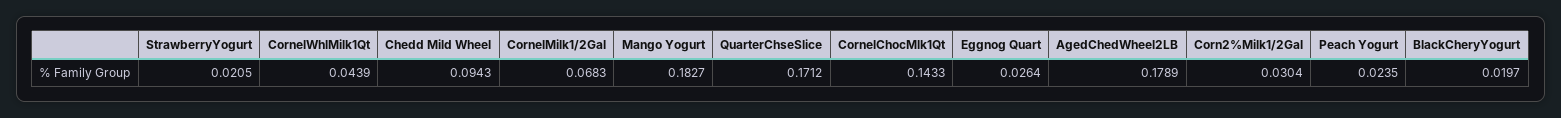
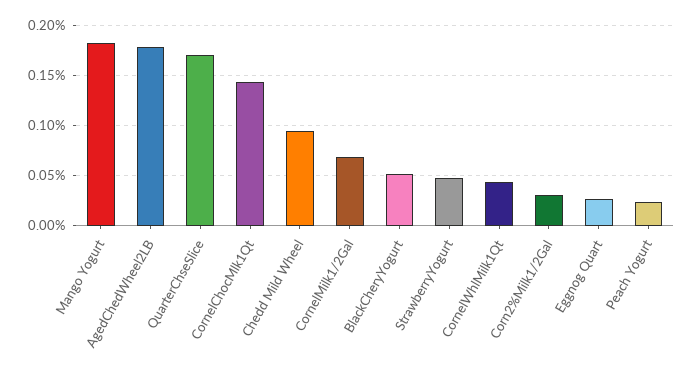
StrawberryYogurt: 0.0205 -> 0.05
BlackCheryYogurt: 0.0197 -> 0.05

